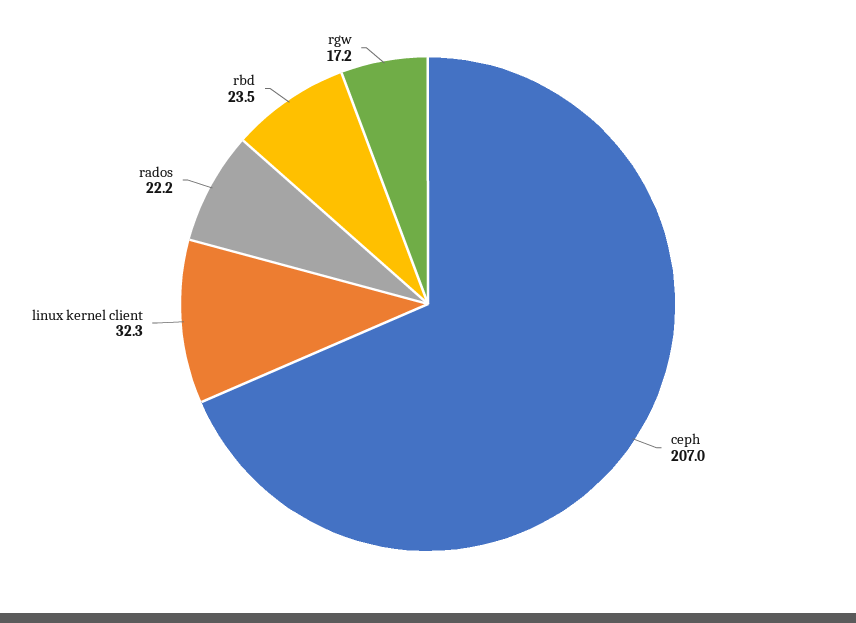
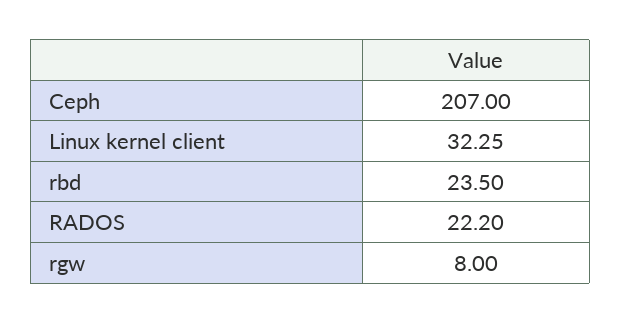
rgw: 17.2 -> 8

